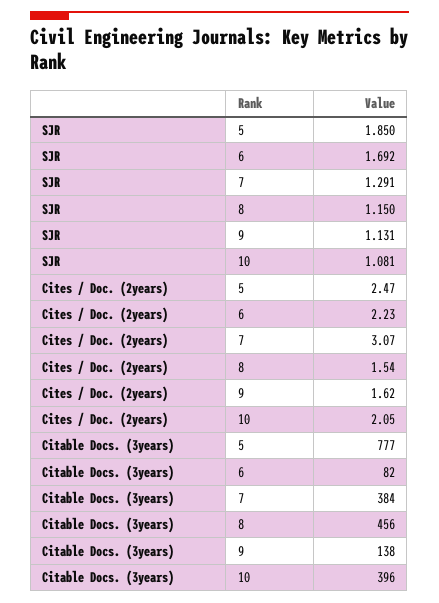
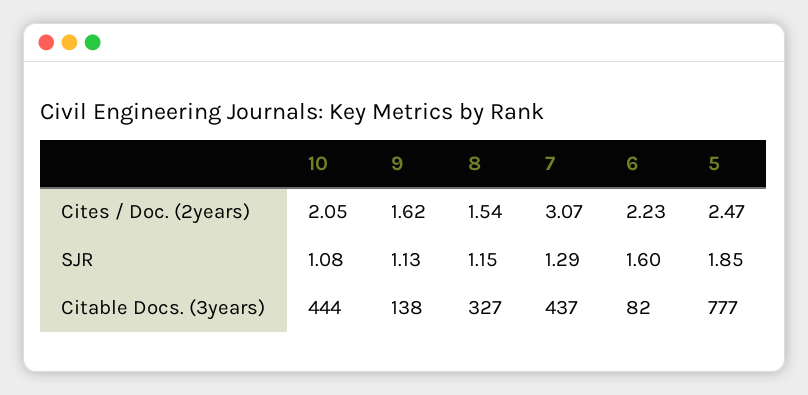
SJR, 6: 1.692 -> 1.6
Citable Docs. (3years), 7: 384 -> 437
Citable Docs. (3years), 8: 456 -> 327
Citable Docs. (3years), 10: 396 -> 444

